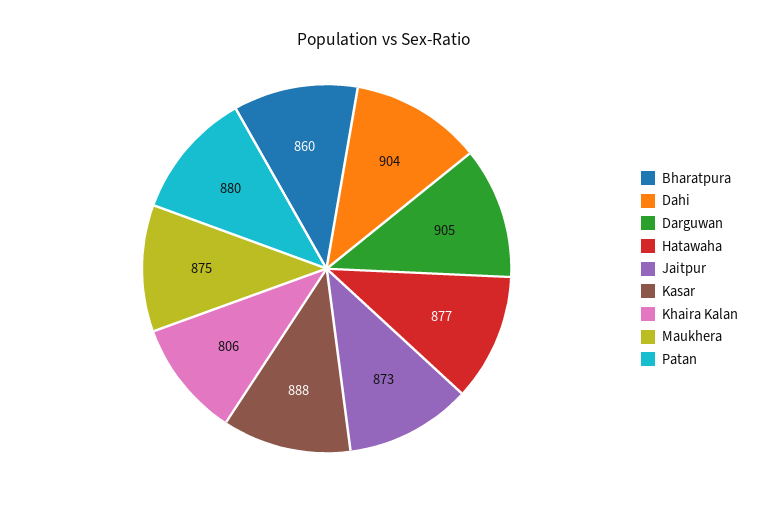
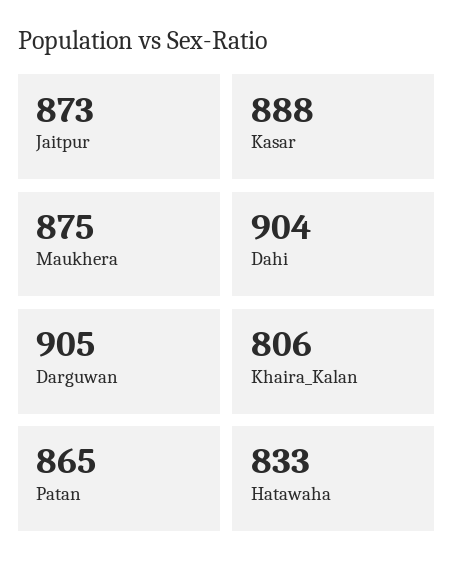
Bharatpura: 860 -> none
Hatawaha: 877 -> 833
Patan: 880 -> 865

